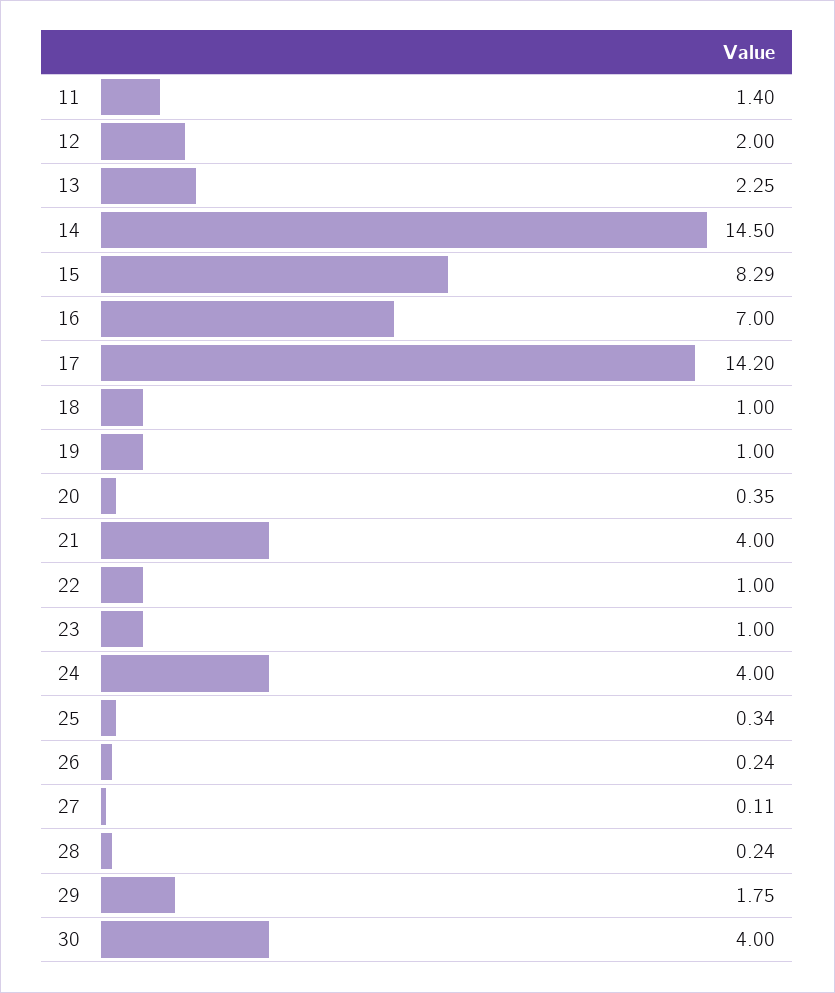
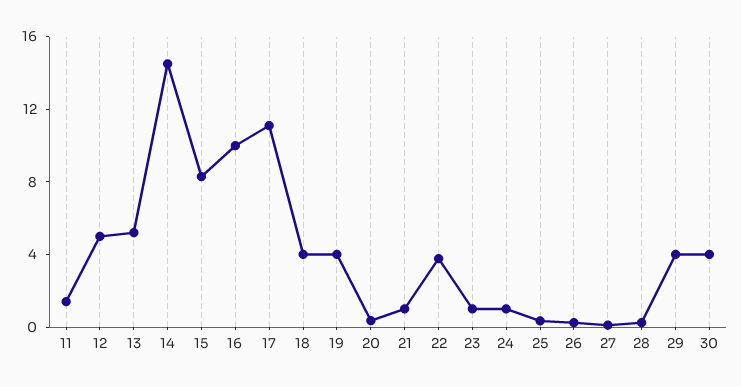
12: 2 -> 5
13: 2.25 -> 5
16: 7 -> 10
17: 14.2 -> 11
18: 1 -> 4
19: 1 -> 4
21: 4 -> 1
22: 1 -> 4
24: 4 -> 1
29: 1.75 -> 4

